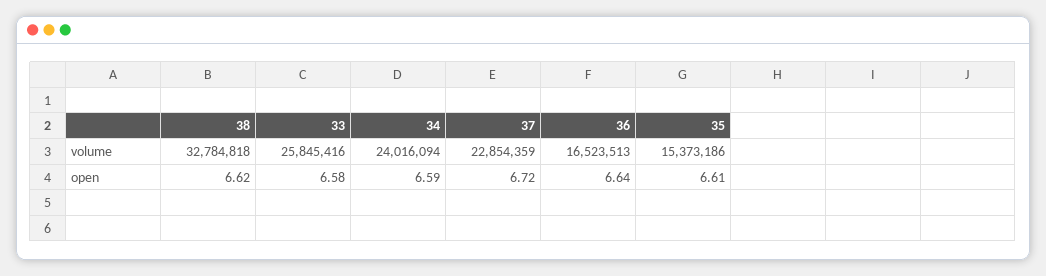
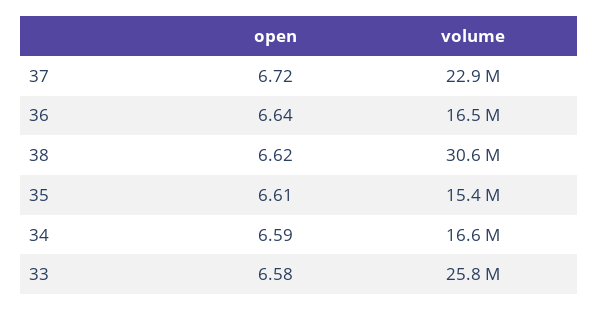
38, volume: 32784818 -> 30600000
34, volume: 24016094 -> 16600000

